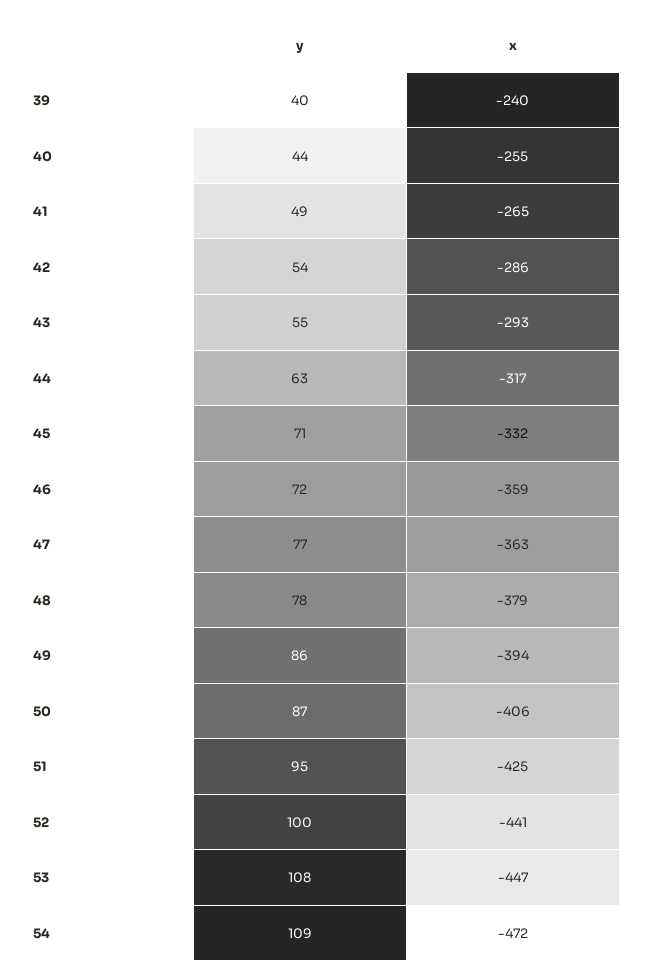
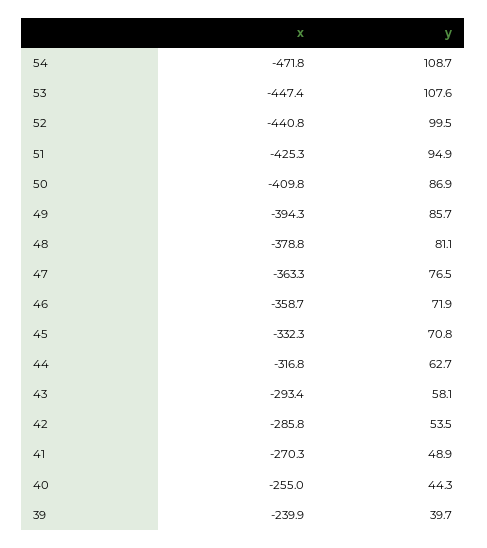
x, 41: -265 -> -270.3
y, 43: 55 -> 58.1
y, 48: 78 -> 81.1
x, 50: -406 -> -409.8

